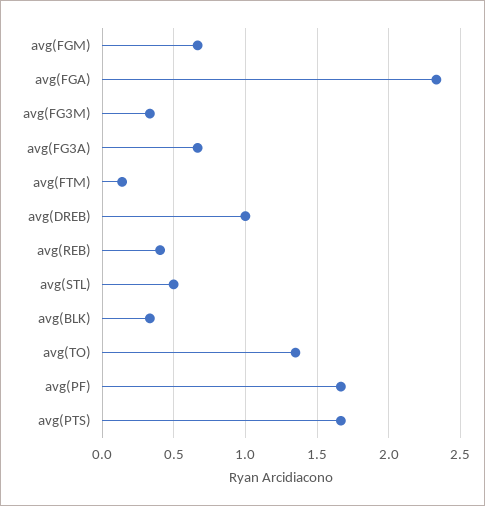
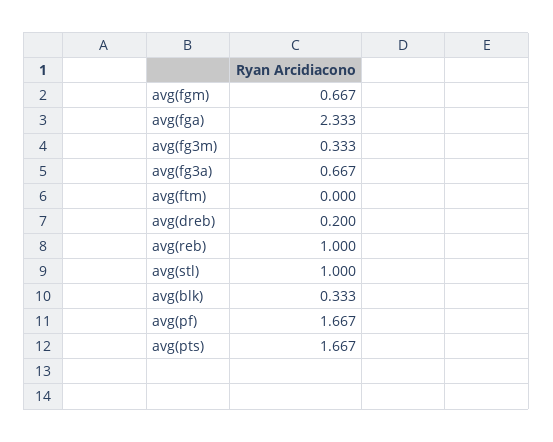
avg(FTM): 0.15 -> 0
avg(DREB): 1 -> 0.2
avg(REB): 0.4 -> 1
avg(STL): 0.5 -> 1
avg(TO): 1.35 -> none

